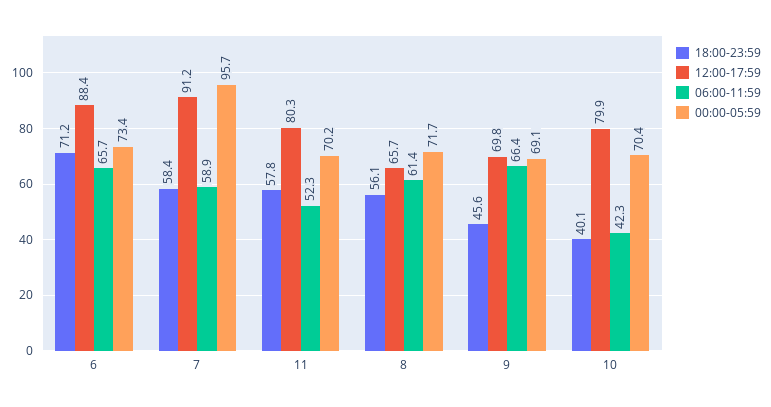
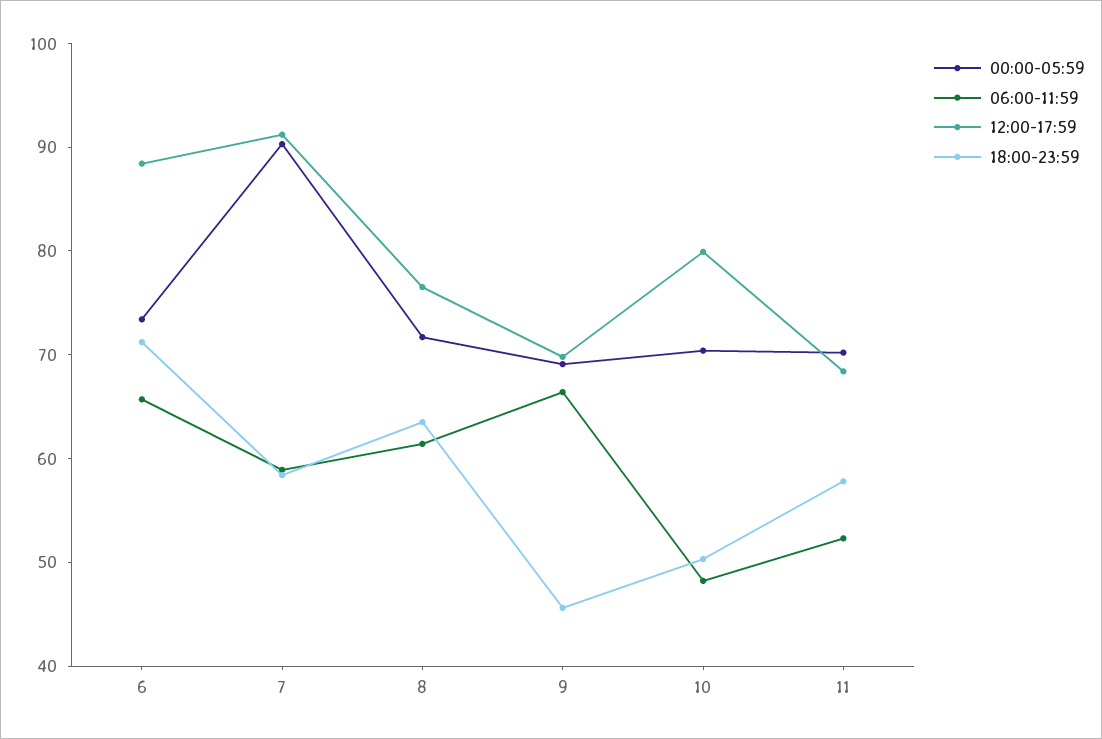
00:00-05:59, 7: 95.7 -> 90
12:00-17:59, 11: 80.3 -> 68
18:00-23:59, 8: 56.1 -> 64
12:00-17:59, 8: 65.7 -> 76
18:00-23:59, 10: 40.1 -> 50
06:00-11:59, 10: 42.3 -> 48

